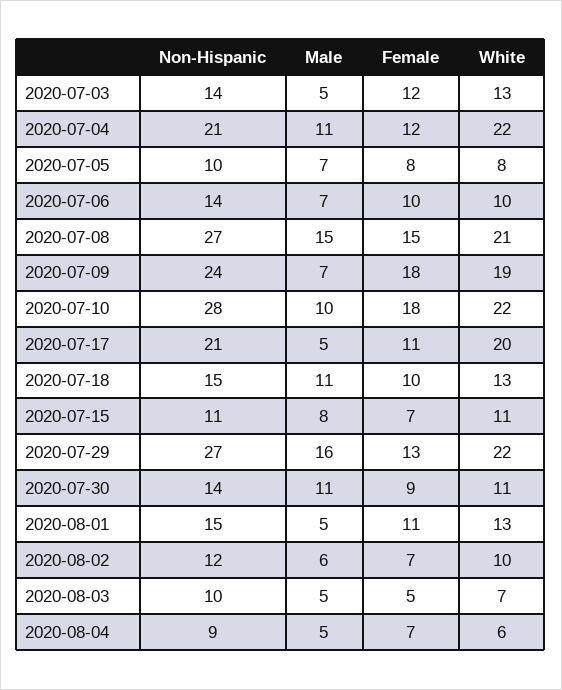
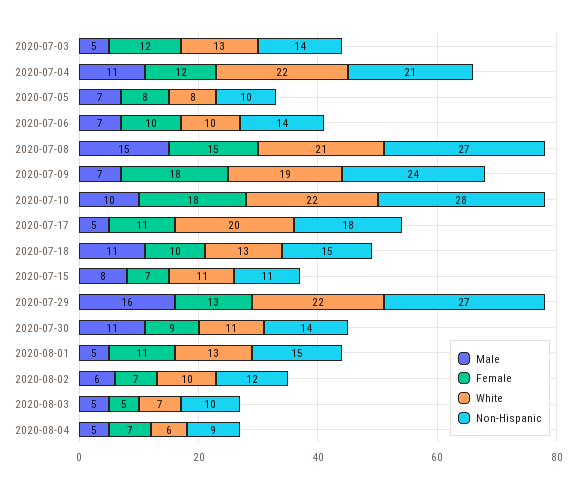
Non-Hispanic, 2020-07-17: 21 -> 18

